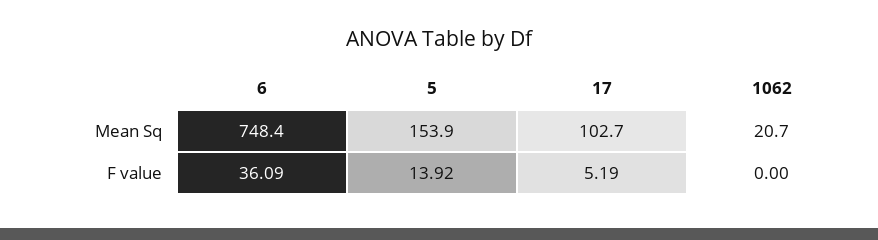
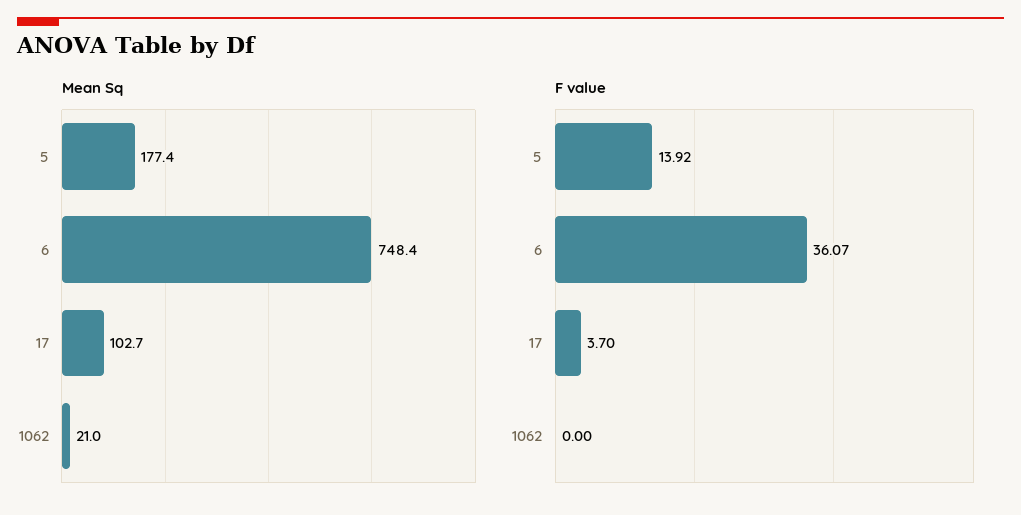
Mean Sq, 5: 153.9 -> 177.4
Mean Sq, 1062: 20.7 -> 21
F value, 6: 36.09 -> 36.07
F value, 17: 5.19 -> 3.7

